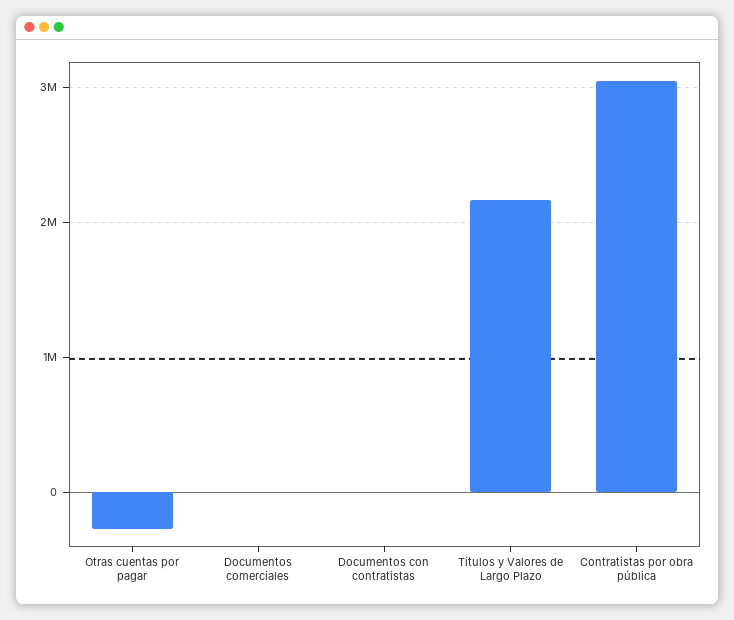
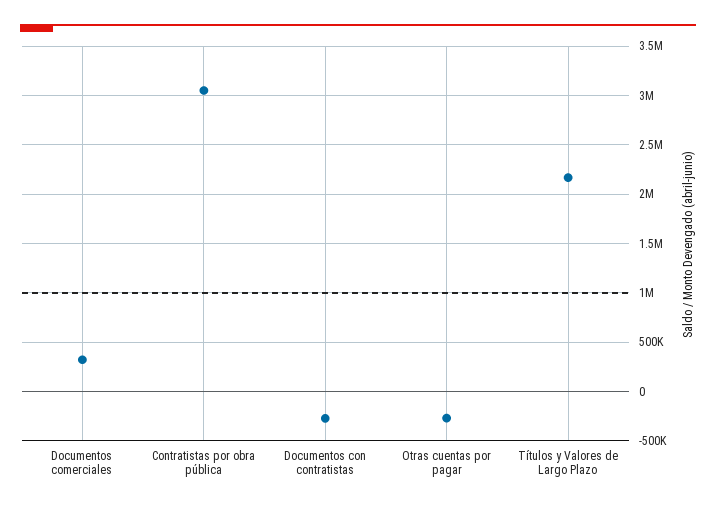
Documentos comerciales: 0 -> 300000
Documentos con contratistas: 0 -> -300000

